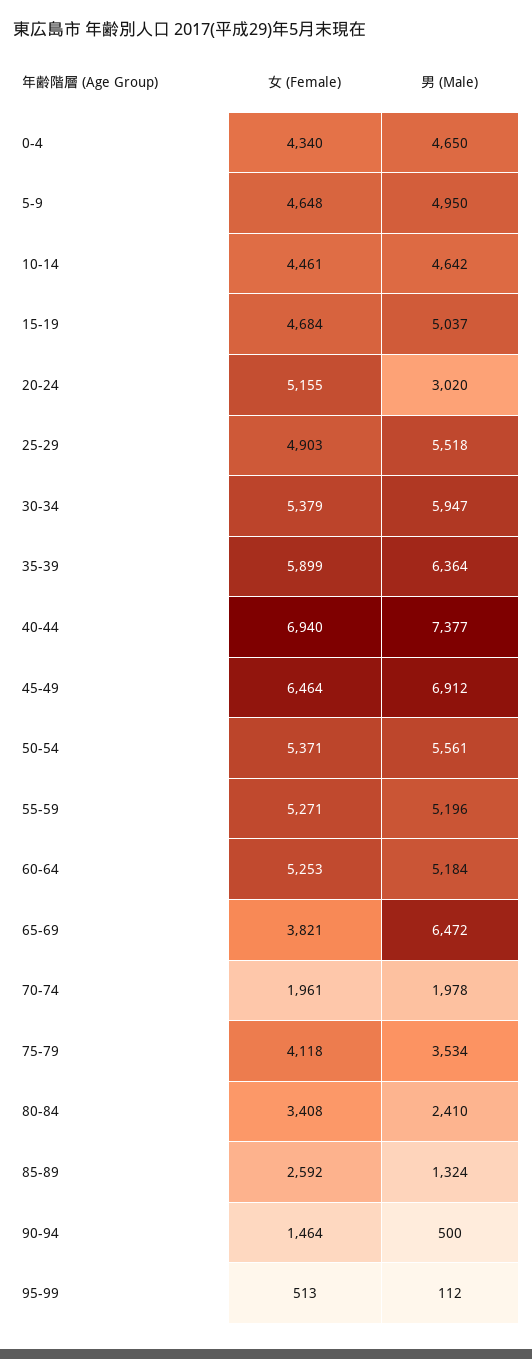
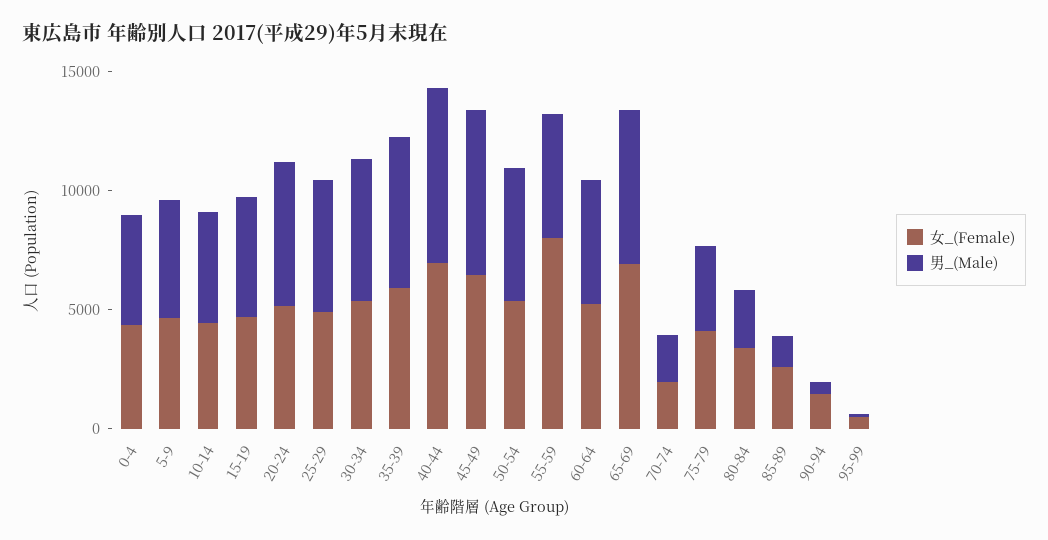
男 (Male), 20-24: 3020 -> 6000
女 (Female), 55-59: 5271 -> 8000
女 (Female), 65-69: 3821 -> 7000

